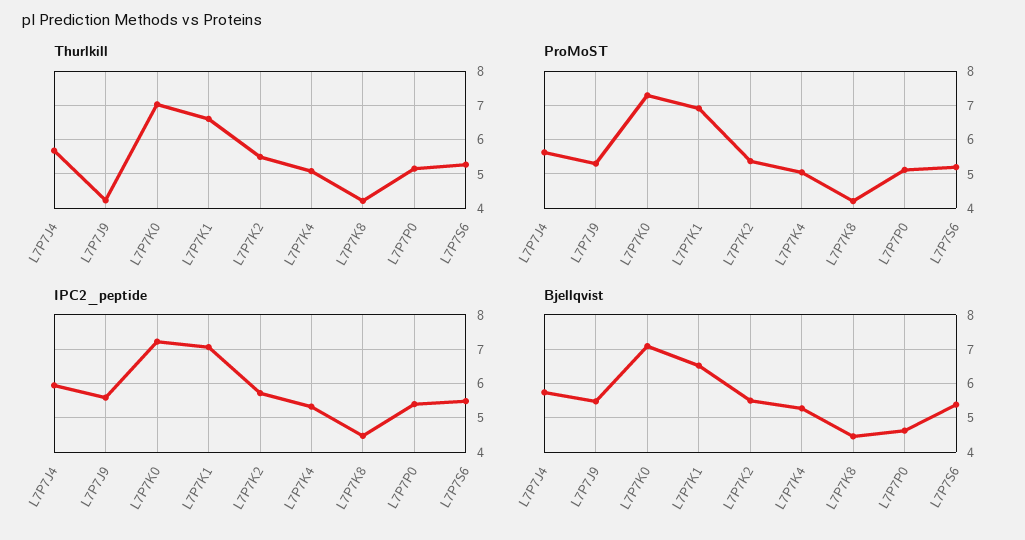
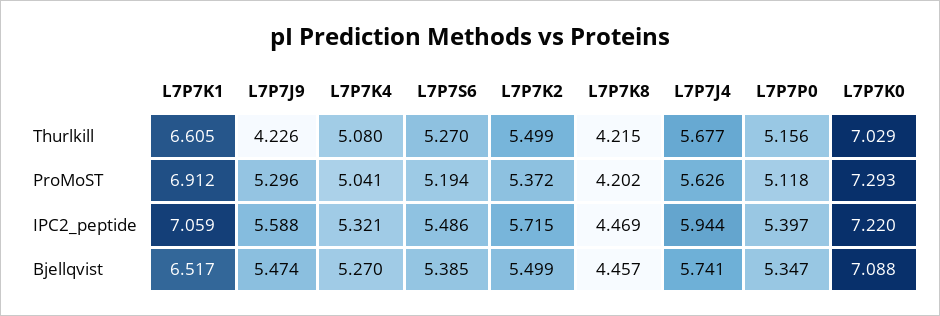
Bjellqvist, L7P7P0: 4.6 -> 5.347

